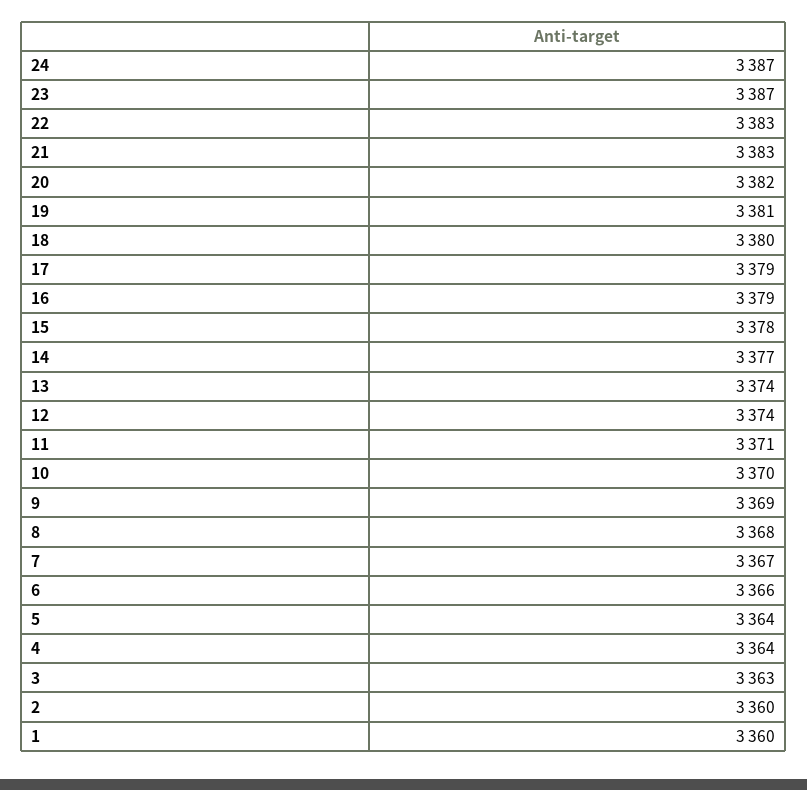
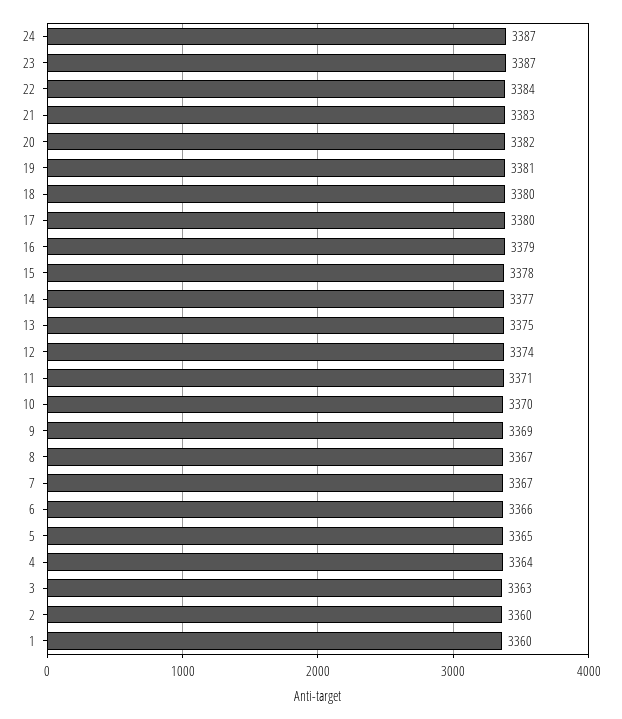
22: 3383 -> 3384
17: 3379 -> 3380
13: 3374 -> 3375
8: 3368 -> 3367
5: 3364 -> 3365

